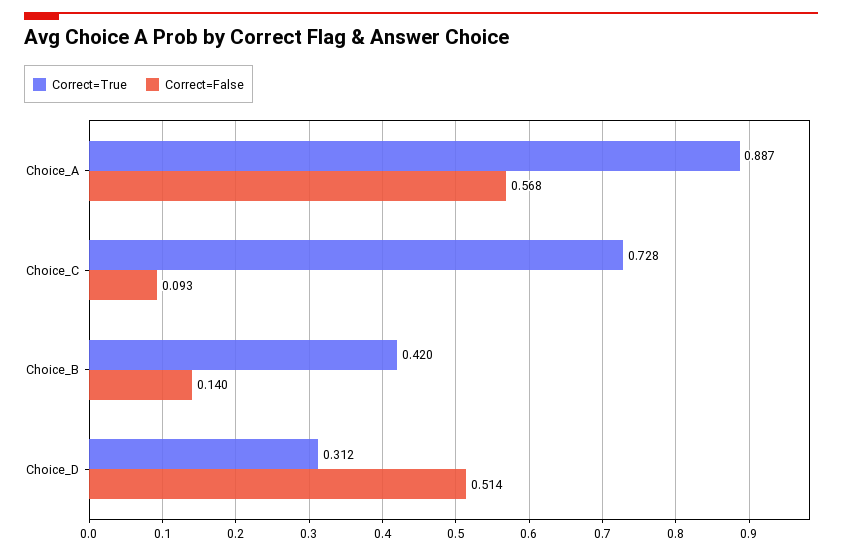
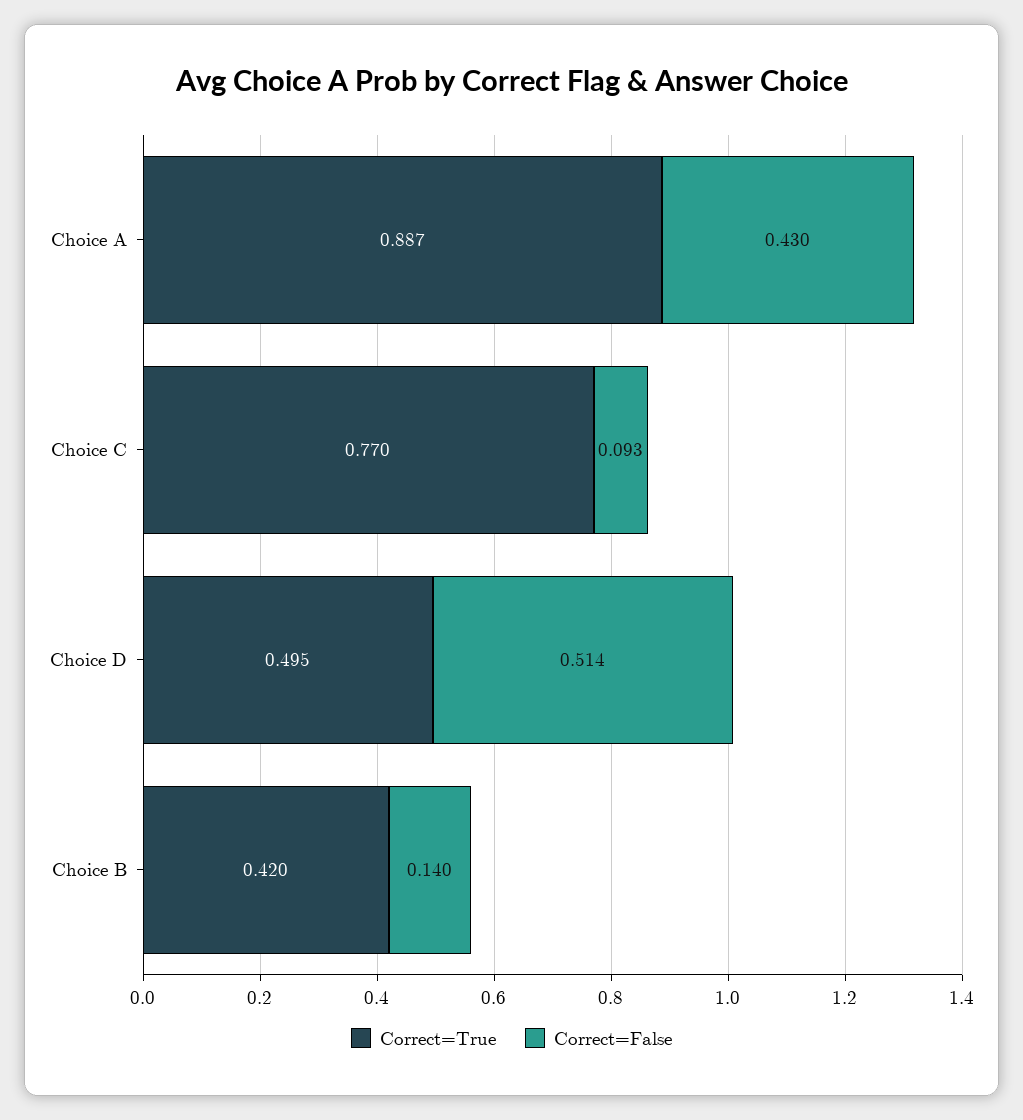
Correct=False, Choice_A: 0.568 -> 0.43
Correct=True, Choice_C: 0.728 -> 0.77
Correct=True, Choice_D: 0.312 -> 0.495

